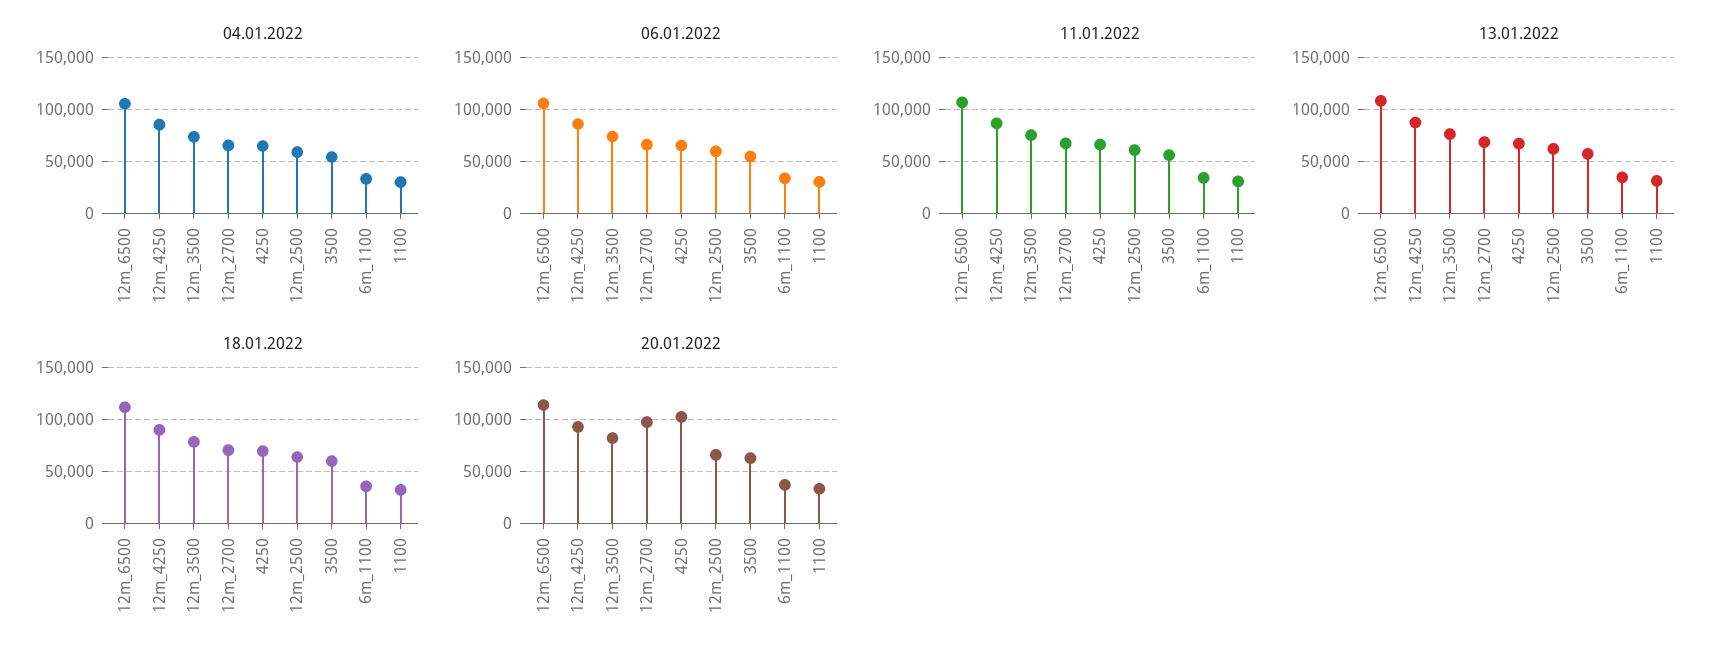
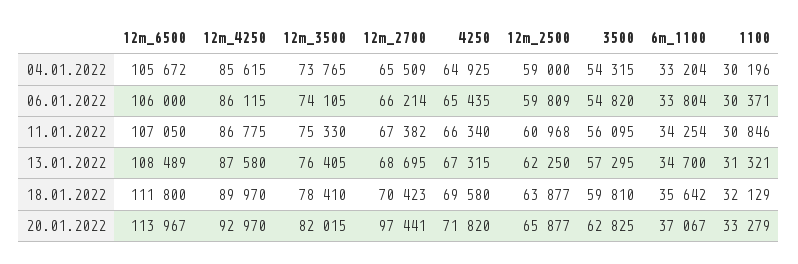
20.01.2022, 4250: 100000 -> 71820

